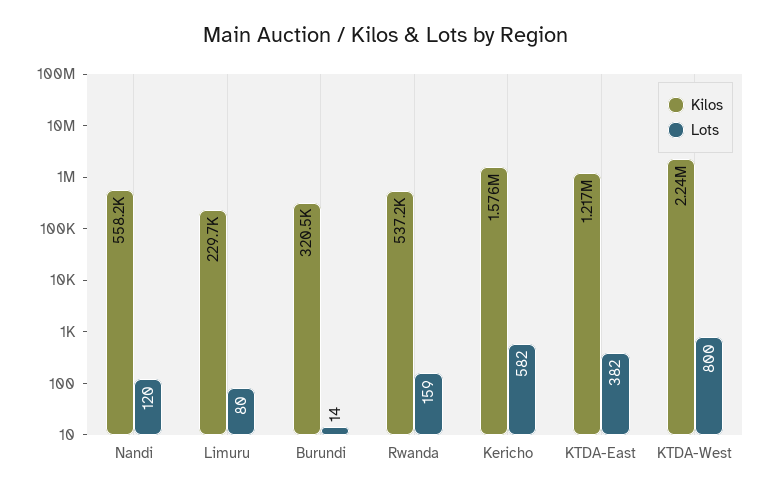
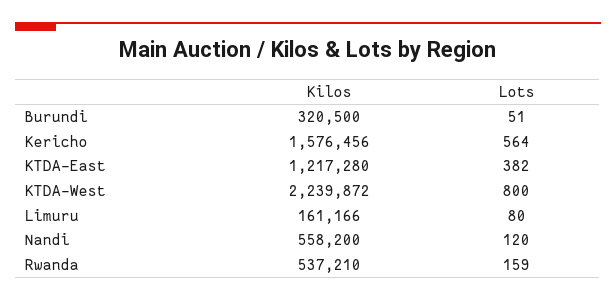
Kilos, Limuru: 229700 -> 161166
Lots, Burundi: 14 -> 51
Lots, Kericho: 582 -> 564

